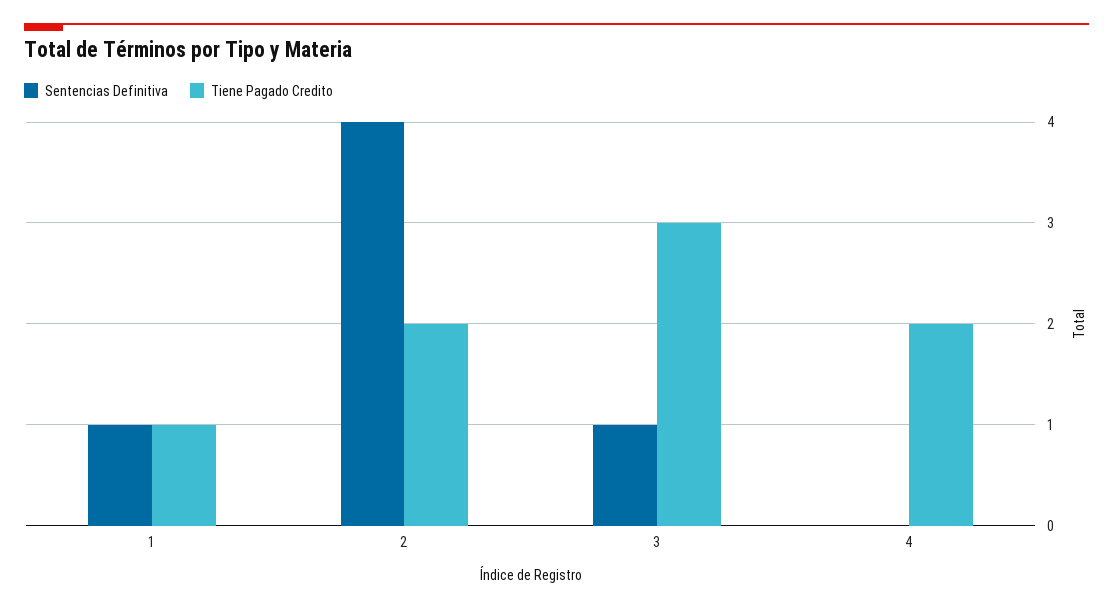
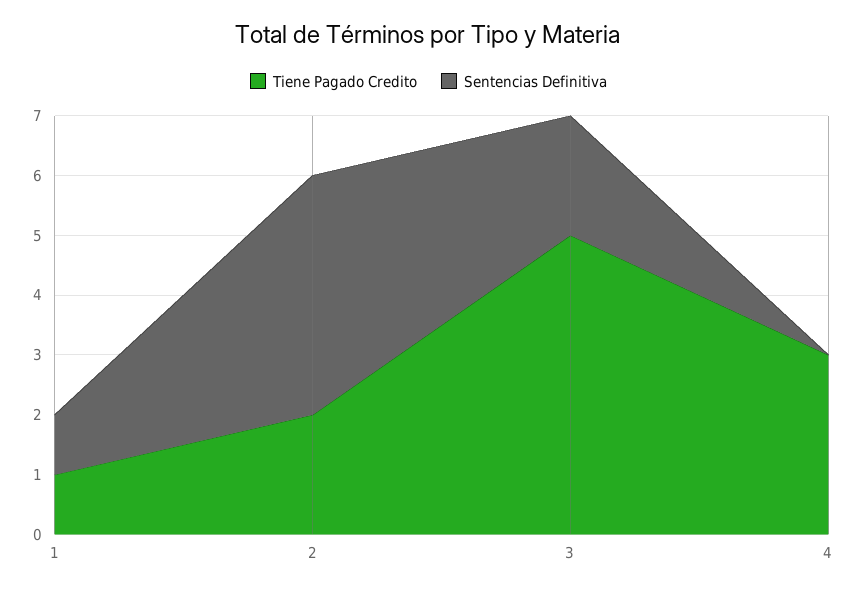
Sentencias Definitiva, 3: 1 -> 2
Tiene Pagado Credito, 3: 3 -> 5
Tiene Pagado Credito, 4: 2 -> 3

